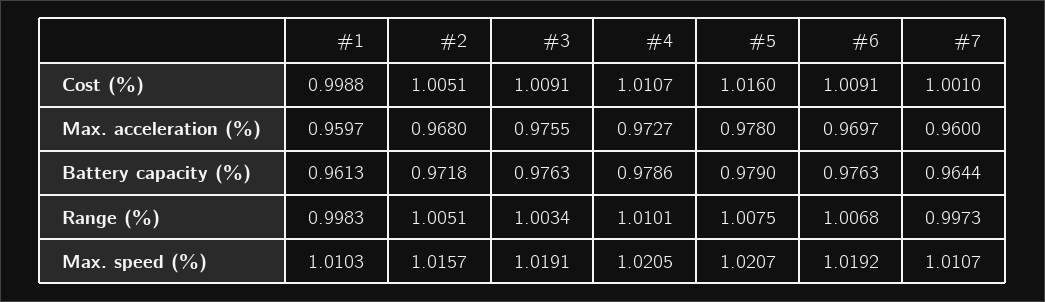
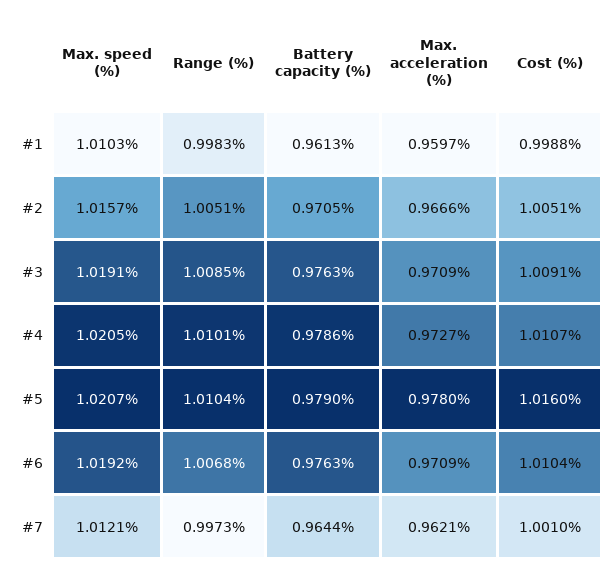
#6, Cost (%): 1.0091 -> 1.0104
#2, Max. acceleration (%): 0.968 -> 0.9666
#3, Max. acceleration (%): 0.9755 -> 0.9709
#6, Max. acceleration (%): 0.9697 -> 0.9709
#7, Max. acceleration (%): 0.96 -> 0.9621
#2, Battery capacity (%): 0.9718 -> 0.9705
#3, Range (%): 1.0034 -> 1.0085
#5, Range (%): 1.0075 -> 1.0104
#7, Max. speed (%): 1.0107 -> 1.0121

